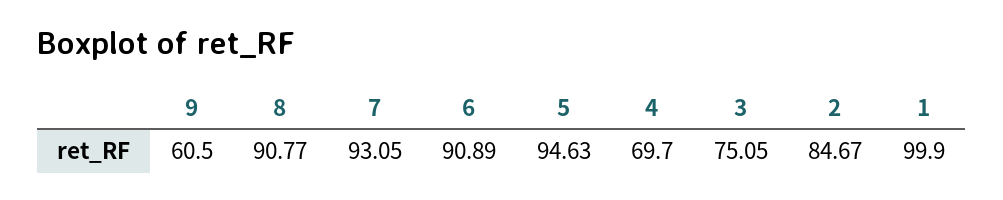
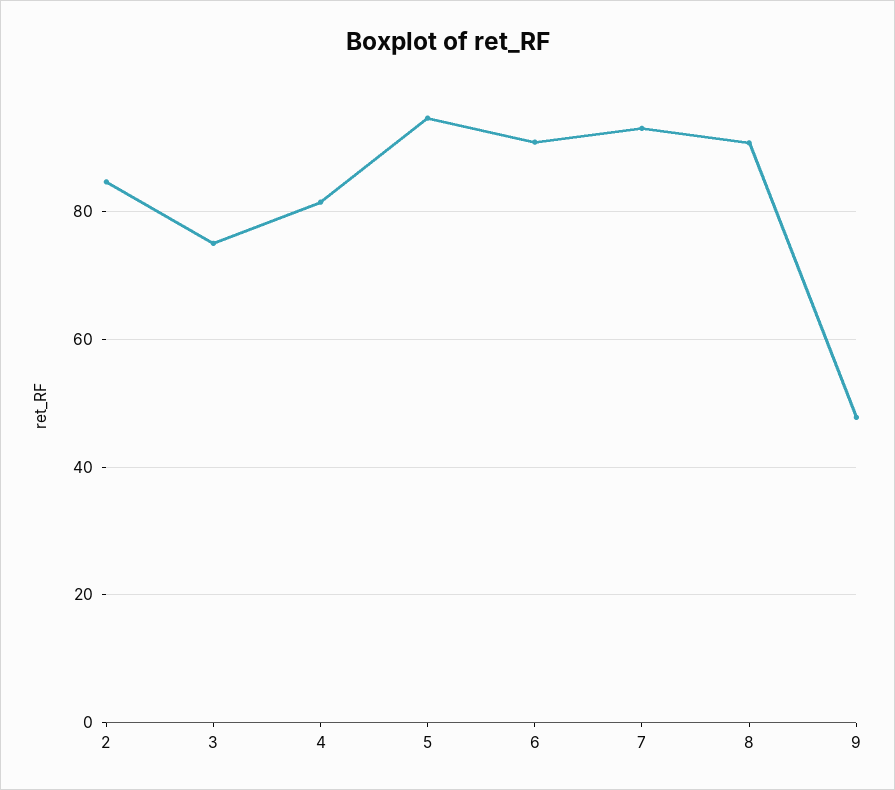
9: 60.5 -> 48
4: 69.7 -> 82
1: 99.9 -> none

